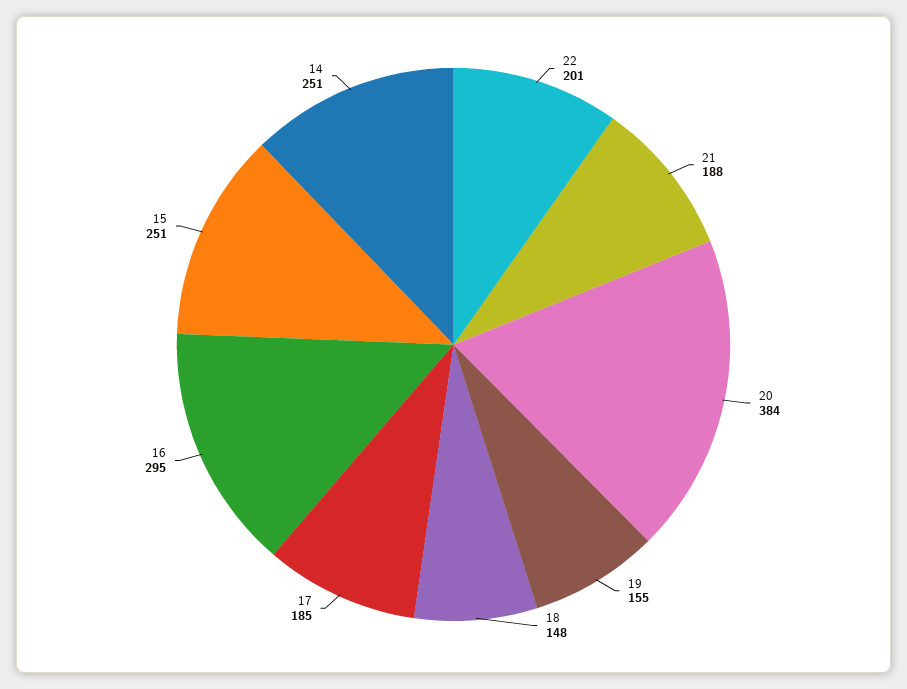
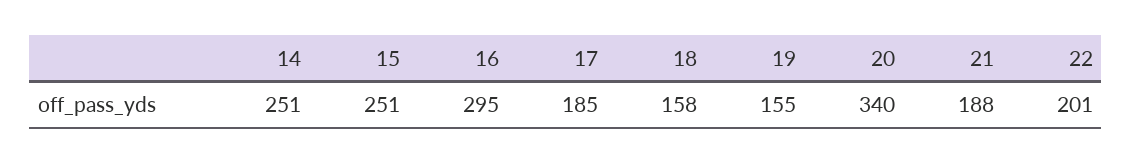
20: 384 -> 340
18: 148 -> 158

